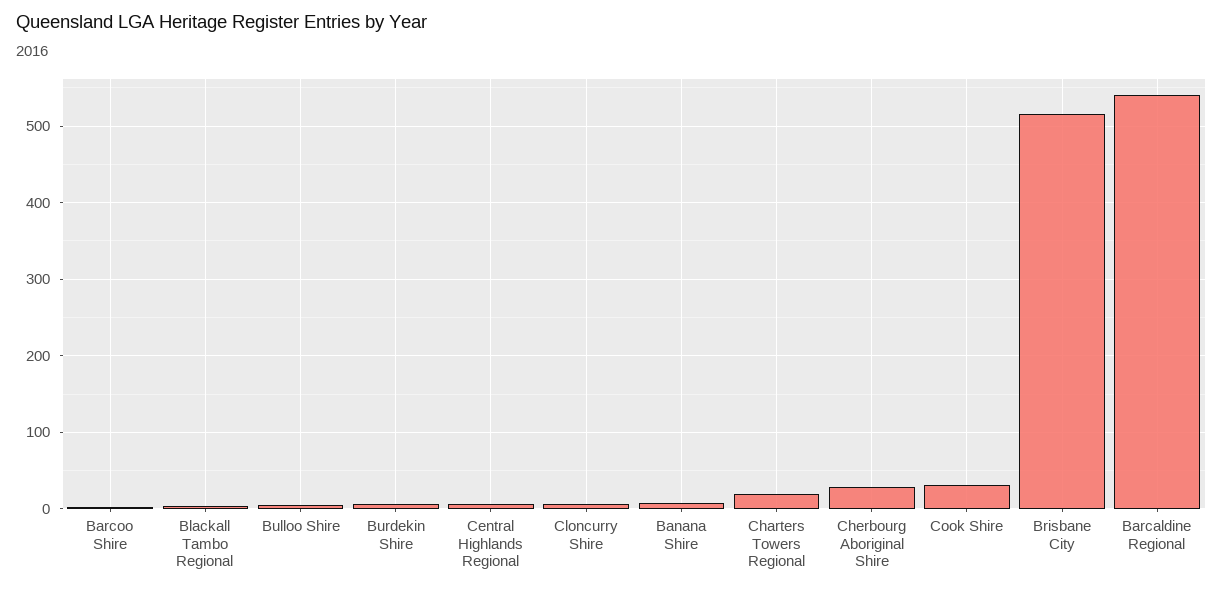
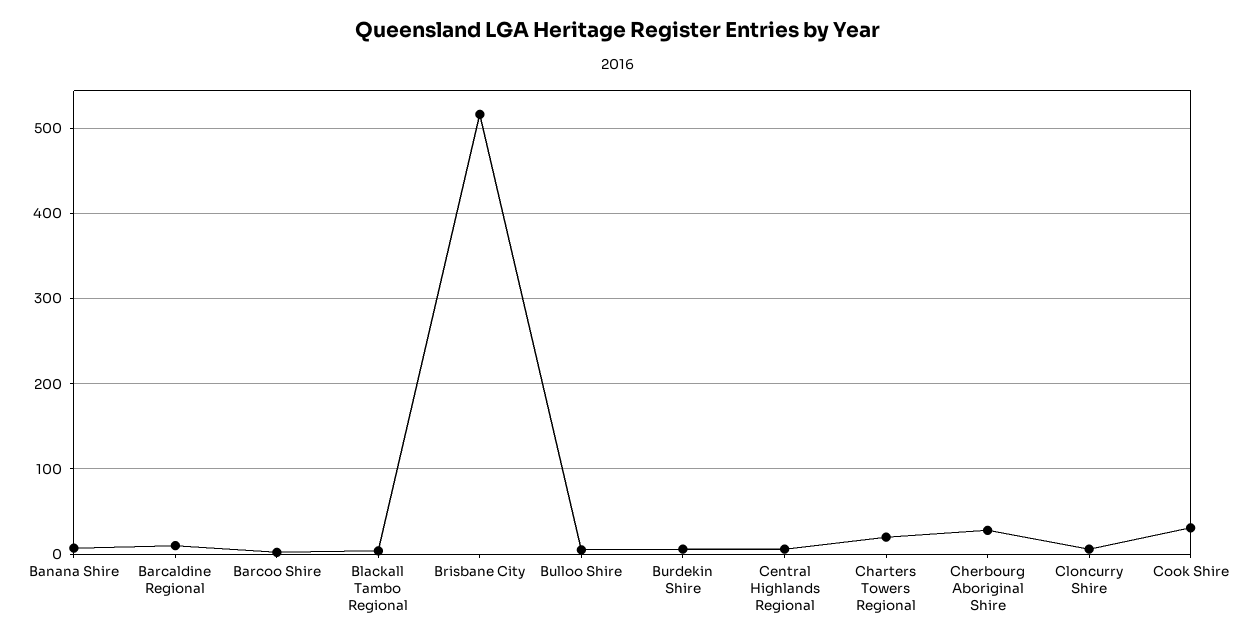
Barcaldine Regional: 540 -> 10

